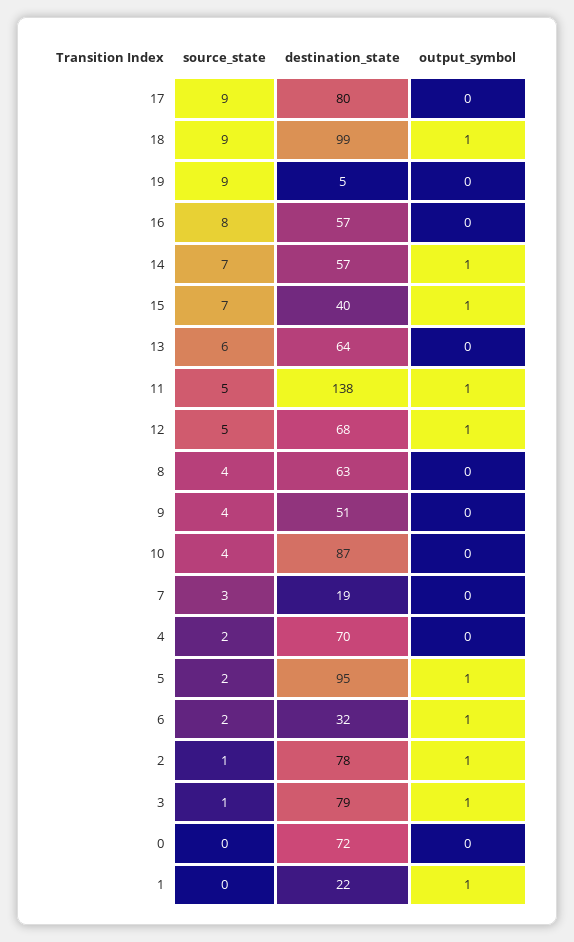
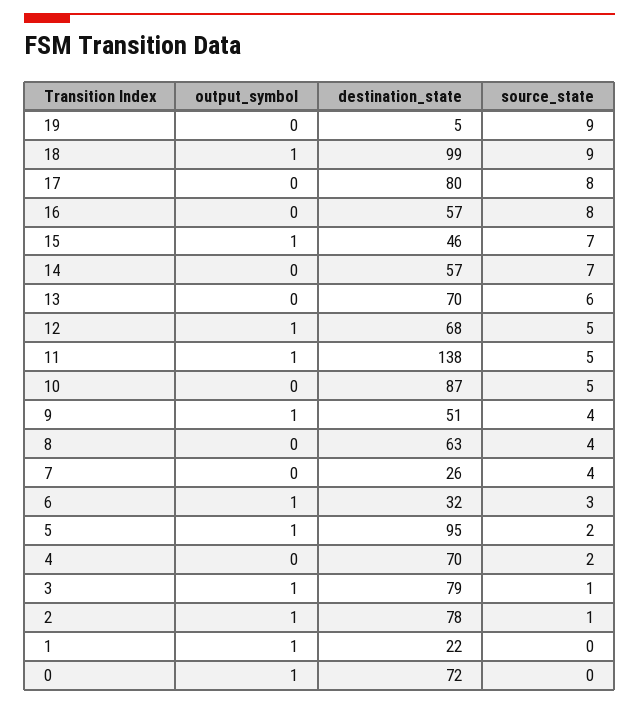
source_state, 17: 9 -> 8
output_symbol, 14: 1 -> 0
destination_state, 15: 40 -> 46
destination_state, 13: 64 -> 70
output_symbol, 9: 0 -> 1
source_state, 10: 4 -> 5
source_state, 7: 3 -> 4
destination_state, 7: 19 -> 26
source_state, 6: 2 -> 3
output_symbol, 0: 0 -> 1

